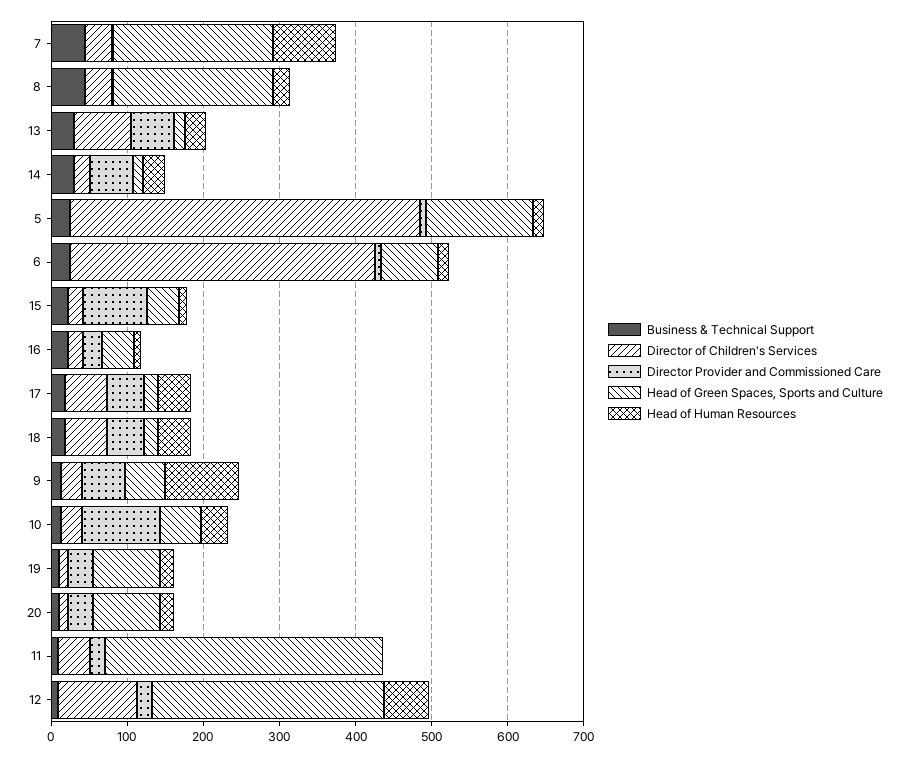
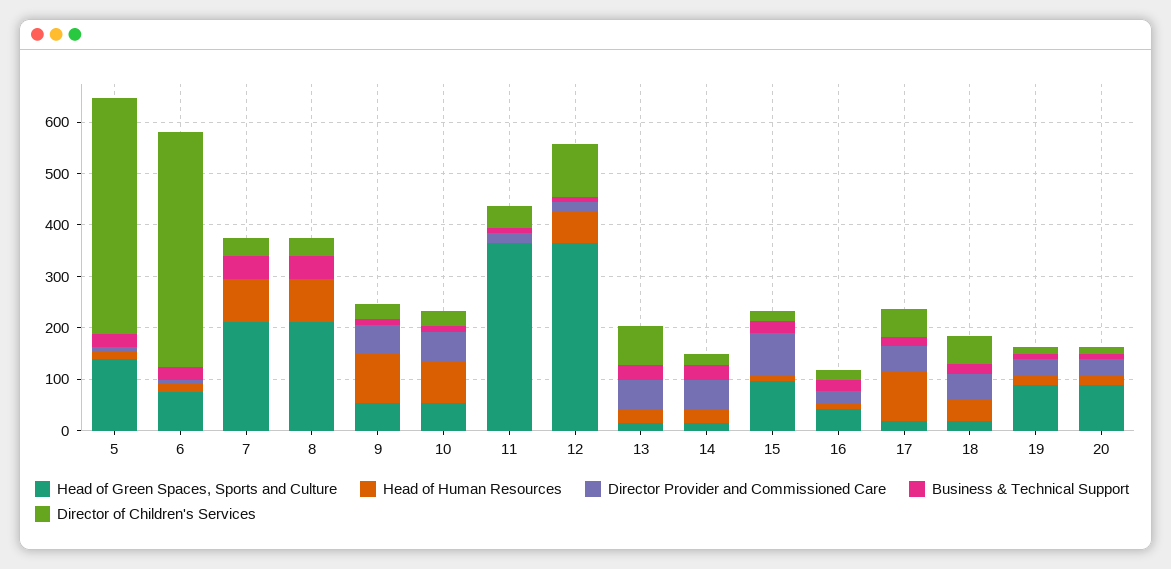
Head of Human Resources, 8: 20 -> 80
Director of Children's Services, 6: 400 -> 460
Head of Green Spaces, Sports and Culture, 15: 40 -> 100
Head of Human Resources, 17: 40 -> 100
Director Provider and Commissioned Care, 10: 100 -> 60
Head of Human Resources, 10: 40 -> 80
Head of Green Spaces, Sports and Culture, 12: 300 -> 360

